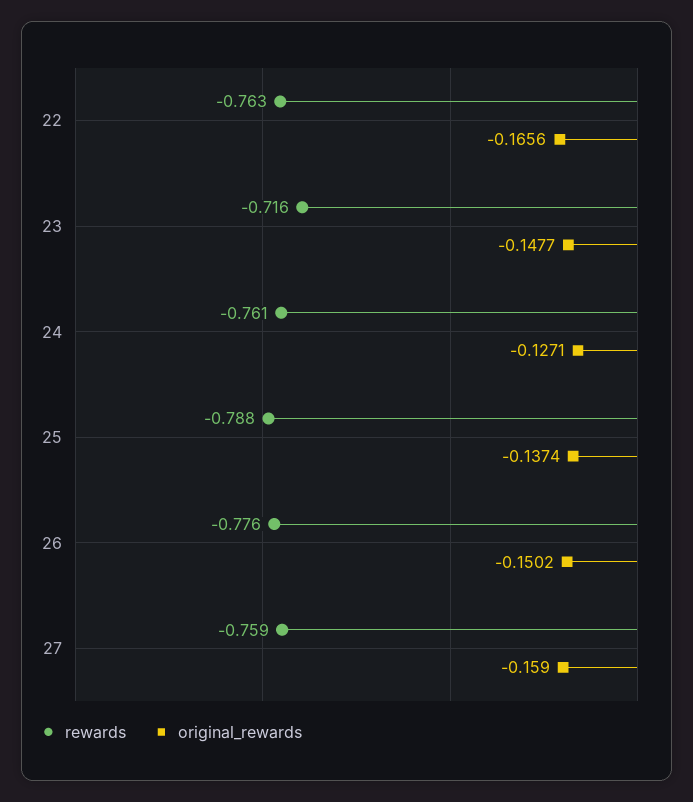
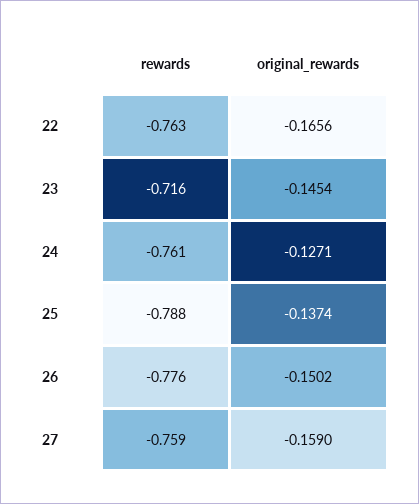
original_rewards, 23: -0.1477 -> -0.1454

